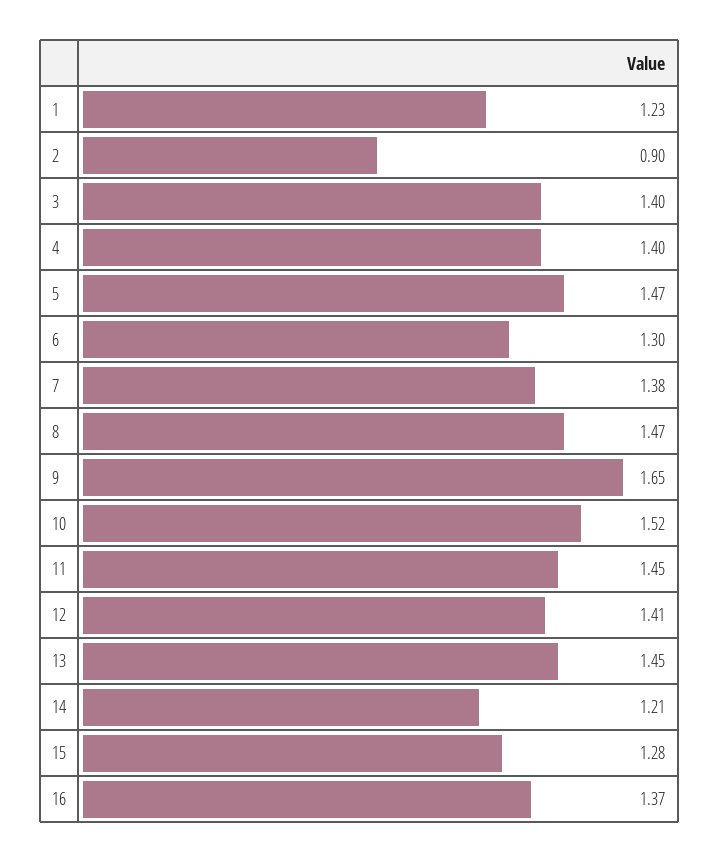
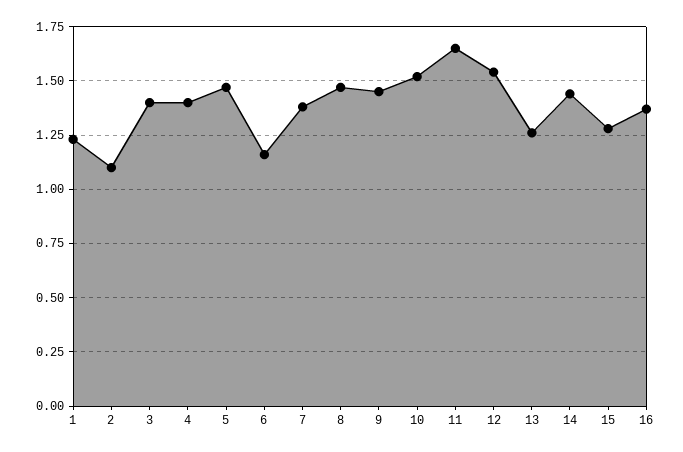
2: 0.9 -> 1.1
6: 1.3 -> 1.15
9: 1.65 -> 1.45
11: 1.45 -> 1.65
12: 1.41 -> 1.55
13: 1.45 -> 1.25
14: 1.21 -> 1.45

